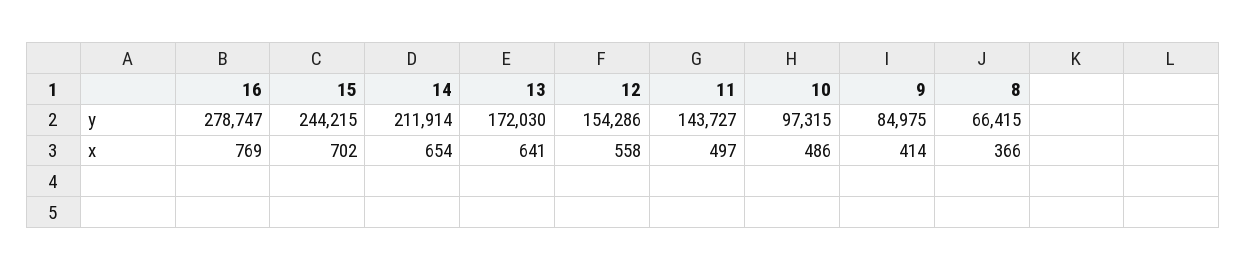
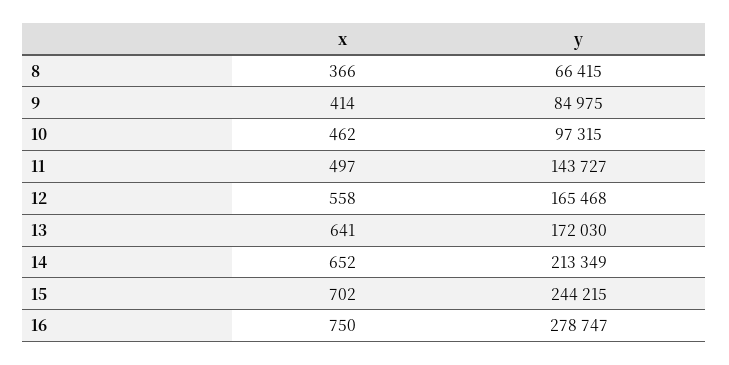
14, y: 211914 -> 213349
12, y: 154286 -> 165468
16, x: 769 -> 750
14, x: 654 -> 652
10, x: 486 -> 462

